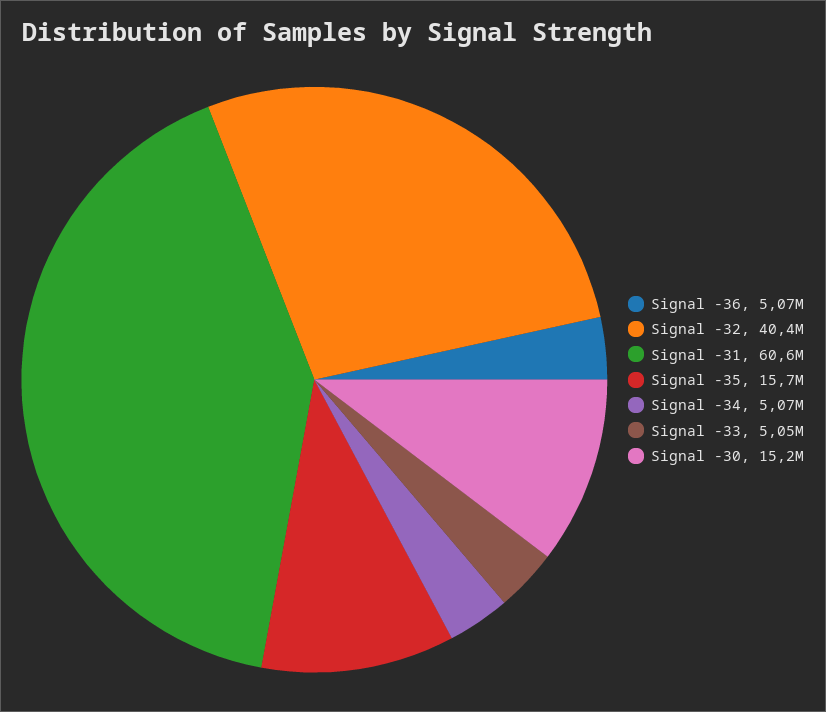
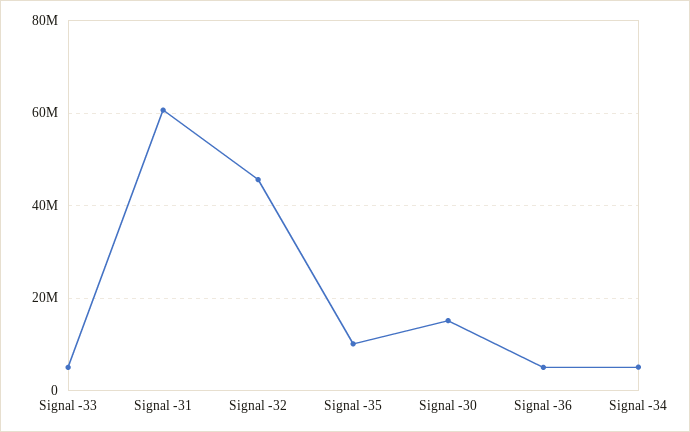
Signal -32: 40400000 -> 46000000
Signal -35: 15700000 -> 10000000

